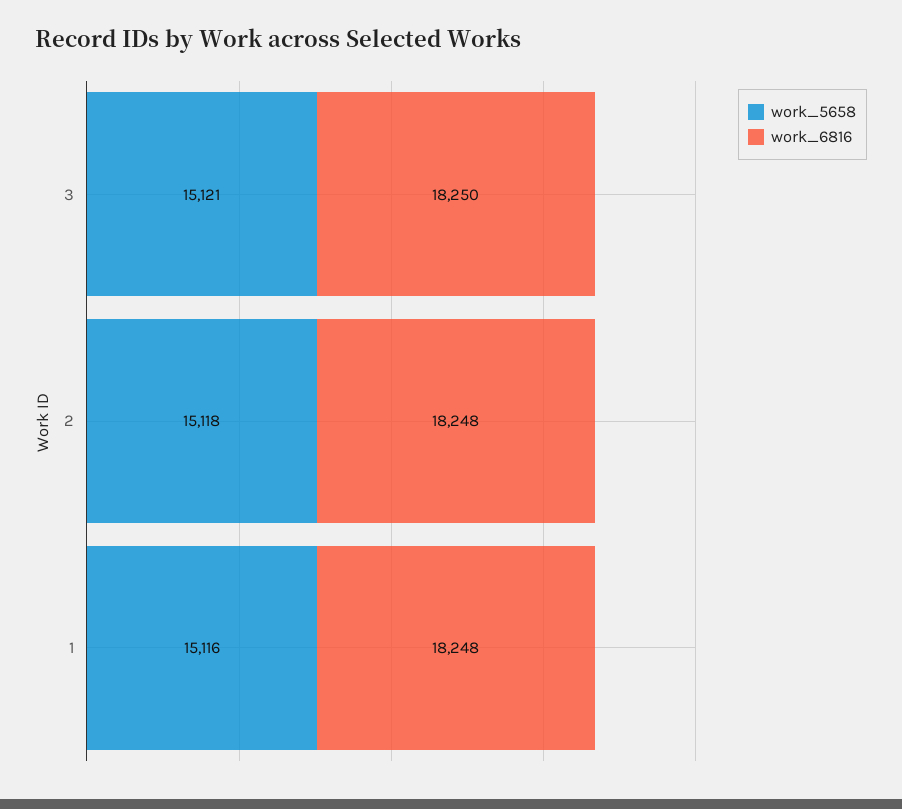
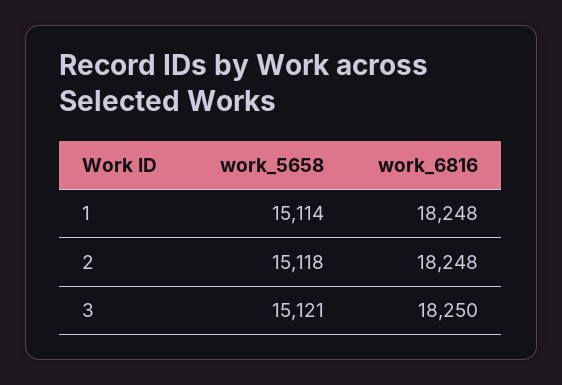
work_5658, 1: 15116 -> 15114

